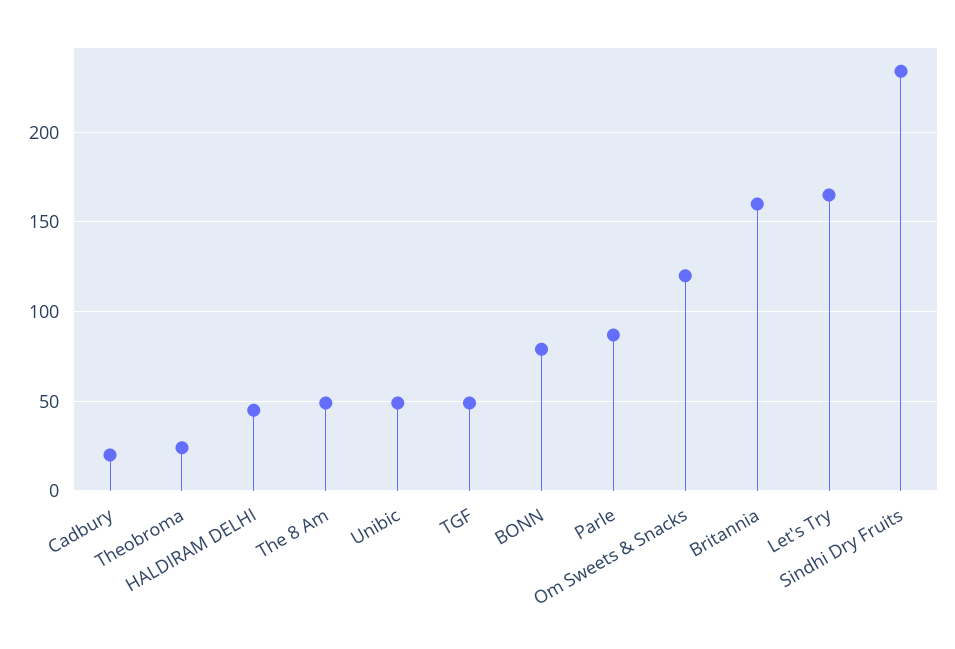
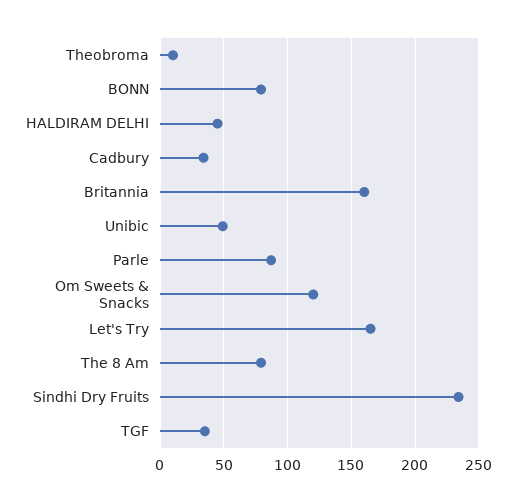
Cadbury: 20 -> 35
Theobroma: 25 -> 10
The 8 Am: 50 -> 80
TGF: 50 -> 35

